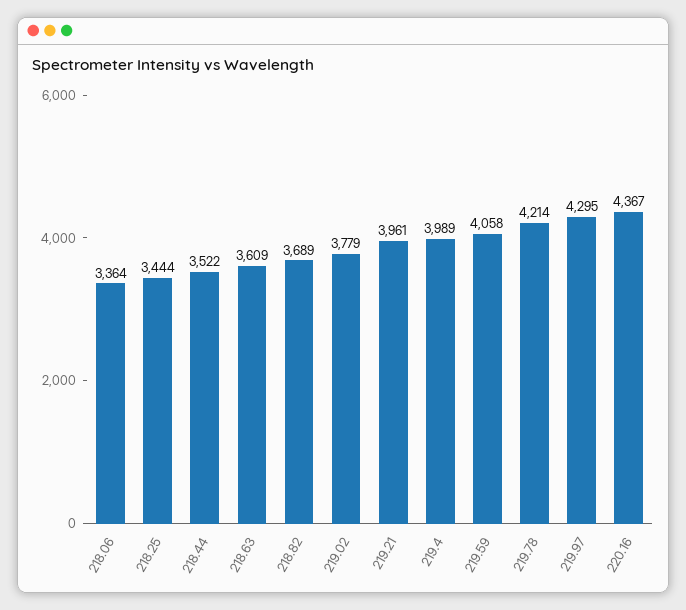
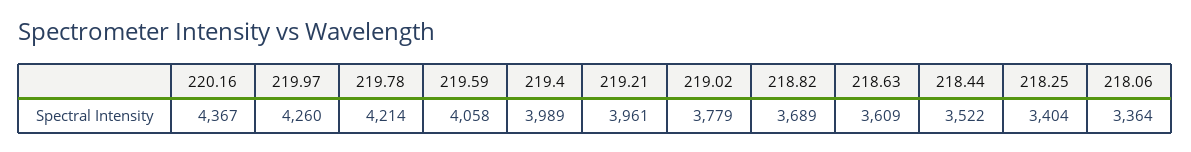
218.25: 3444 -> 3404
219.97: 4295 -> 4260

